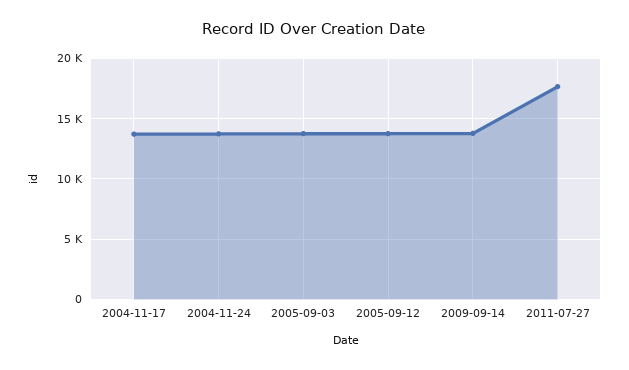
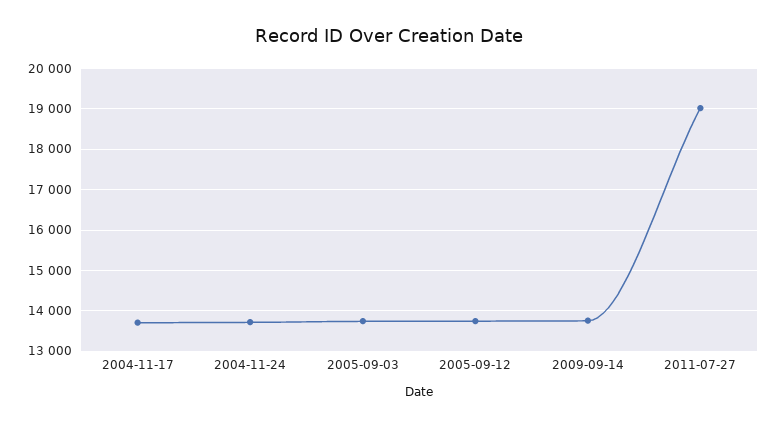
2011-07-27: 17500 -> 19000

